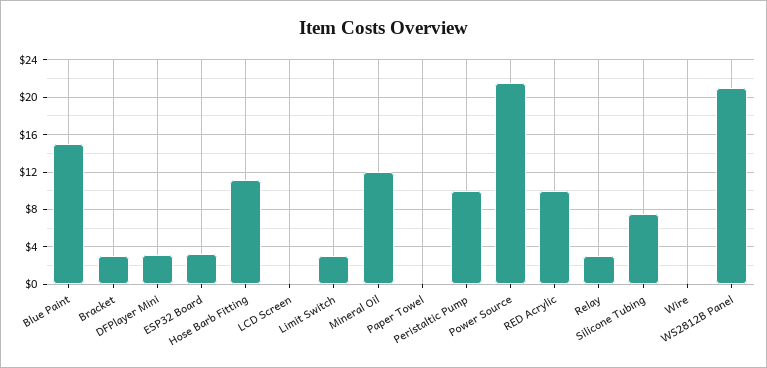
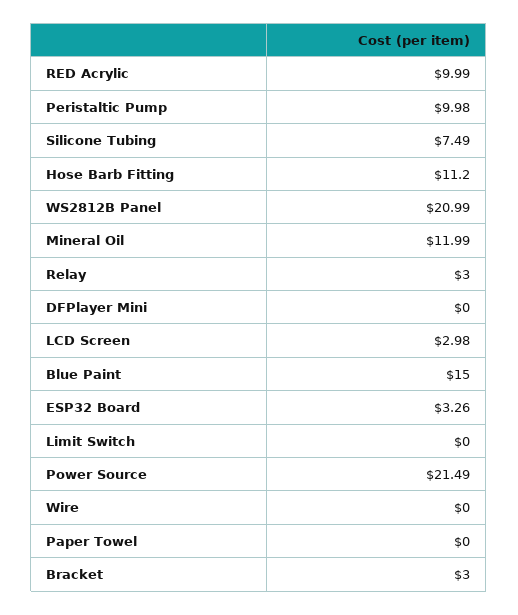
DFPlayer Mini: 3 -> 0
LCD Screen: 0 -> 2.98
Limit Switch: 3 -> 0

